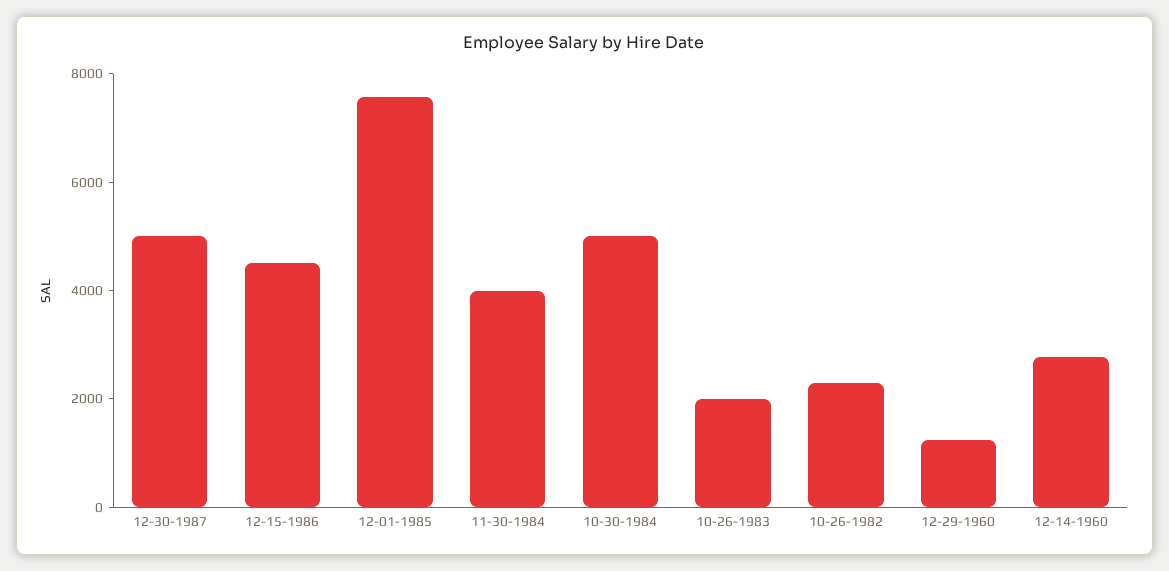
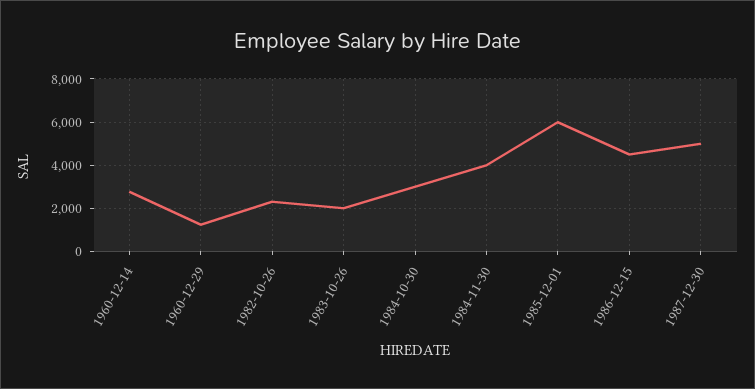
12-01-1985: 7500 -> 6000
10-30-1984: 5000 -> 3000

